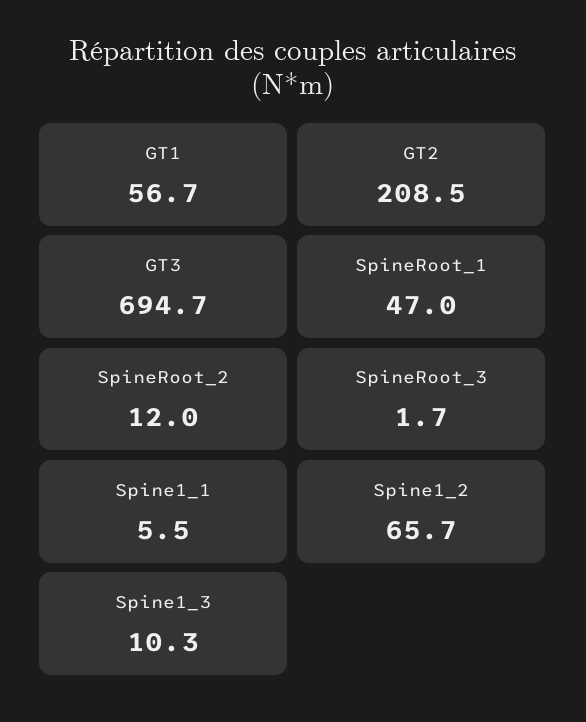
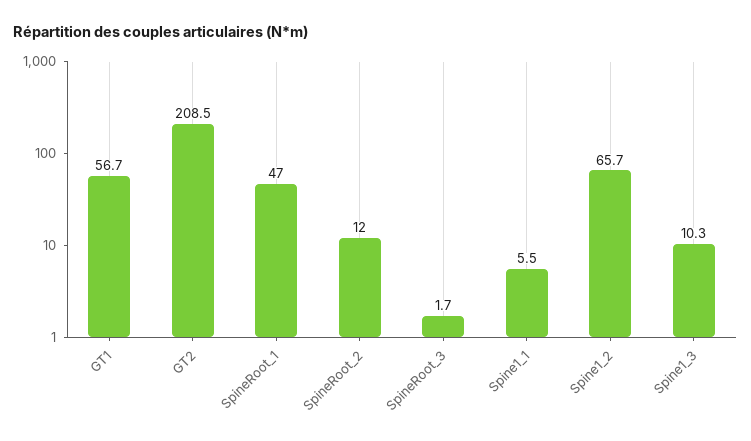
GT3: 694.7 -> none

